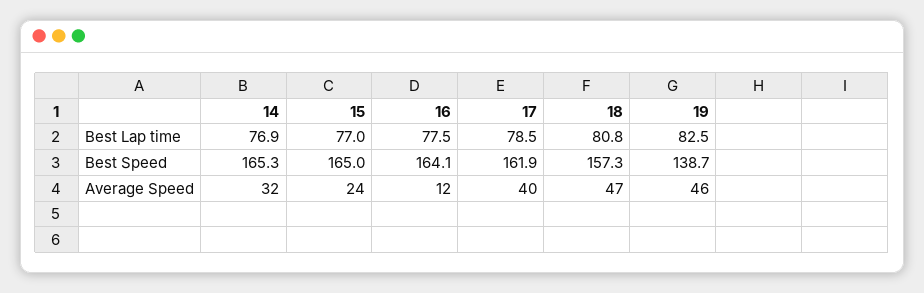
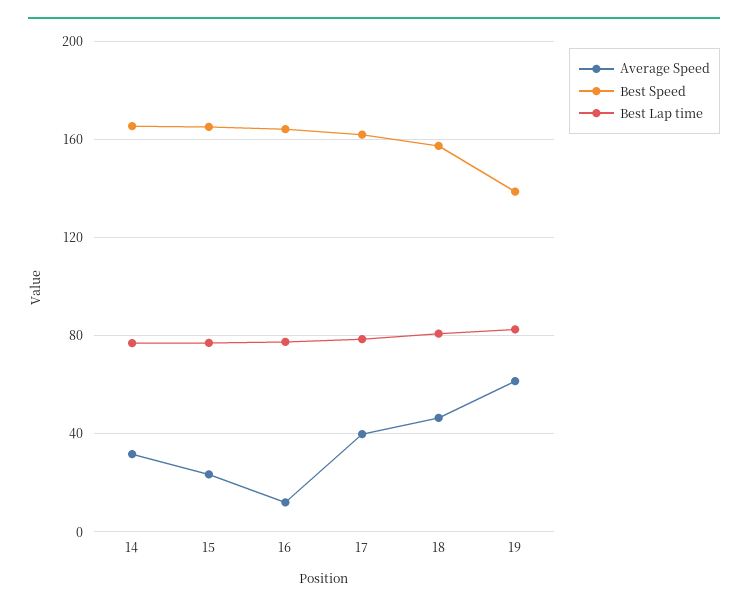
Average Speed, 19: 46 -> 60

